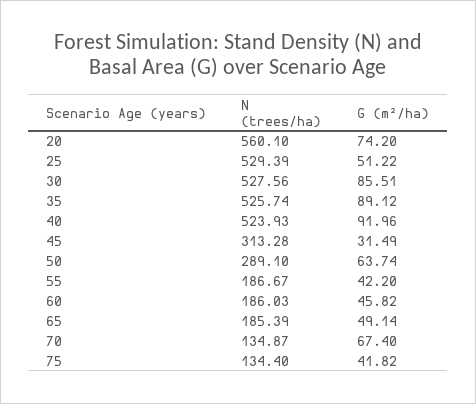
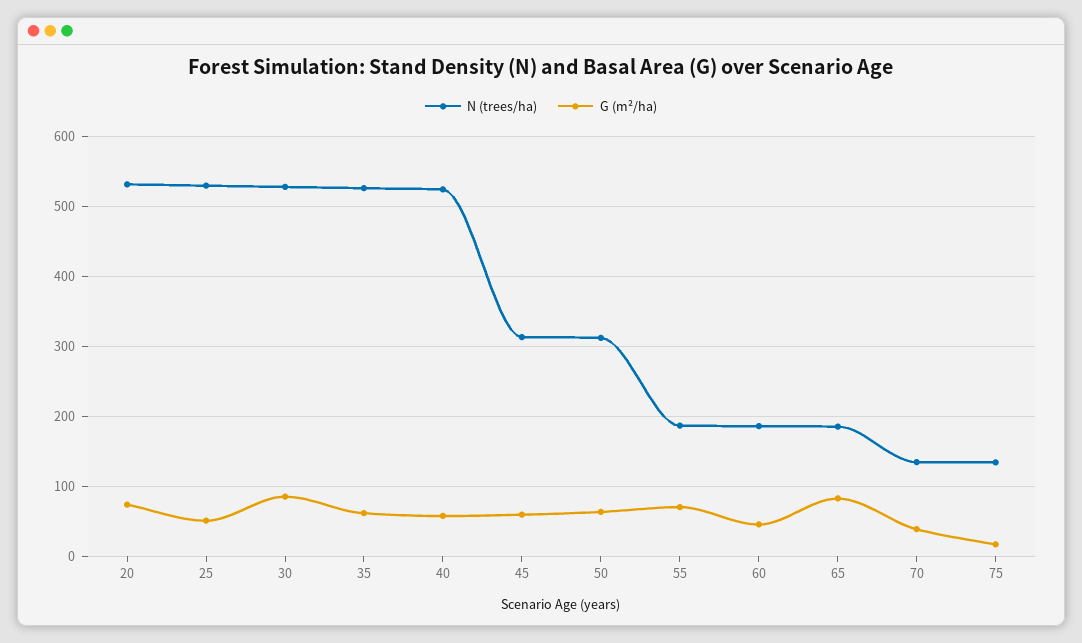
N (trees/ha), 20: 560.1 -> 530
G (m²/ha), 35: 89.12 -> 60
G (m²/ha), 40: 91.96 -> 60
G (m²/ha), 45: 31.49 -> 60
N (trees/ha), 50: 289.1 -> 310
G (m²/ha), 55: 42.2 -> 70
G (m²/ha), 65: 49.14 -> 80
G (m²/ha), 70: 67.4 -> 40
G (m²/ha), 75: 41.82 -> 20

